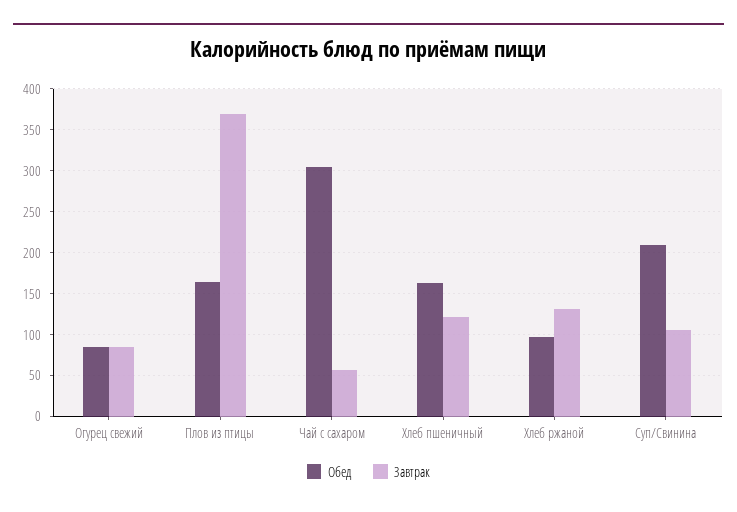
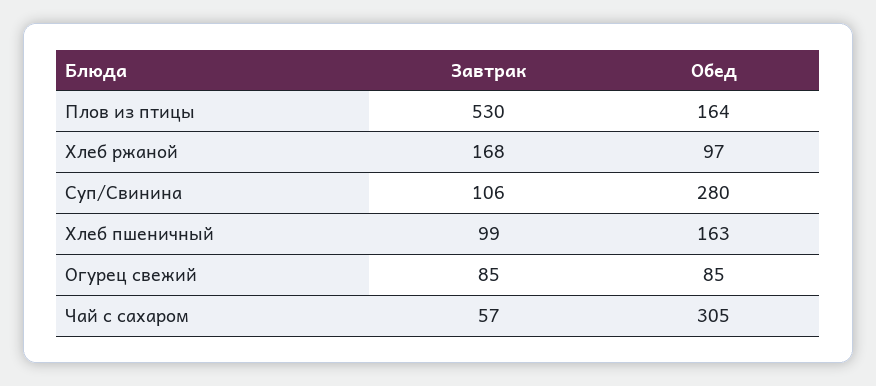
Завтрак, Плов из птицы: 370 -> 530
Завтрак, Хлеб пшеничный: 120 -> 99
Завтрак, Хлеб ржаной: 130 -> 168
Обед, Суп/Свинина: 210 -> 280

